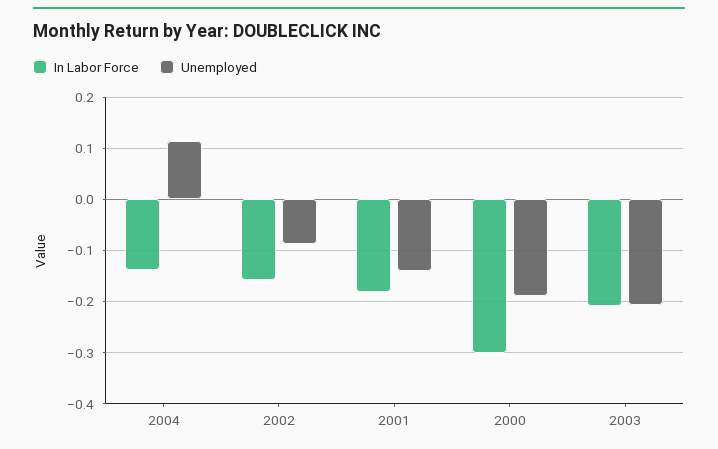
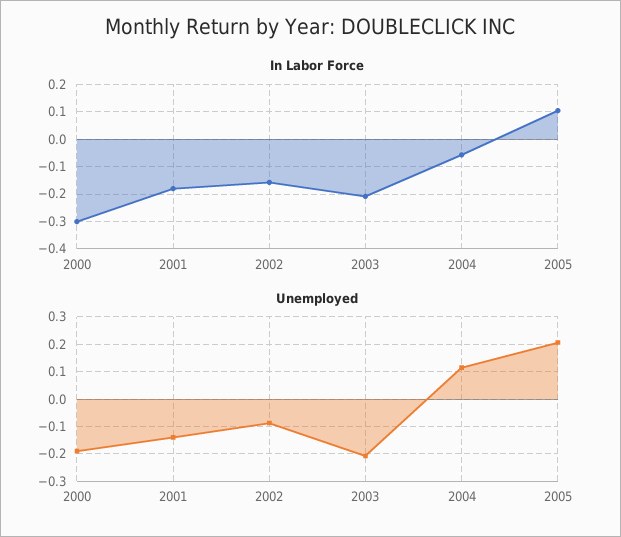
In Labor Force, 2004: -0.14 -> -0.05
In Labor Force, 2005: none -> 0.1
Unemployed, 2005: none -> 0.2

